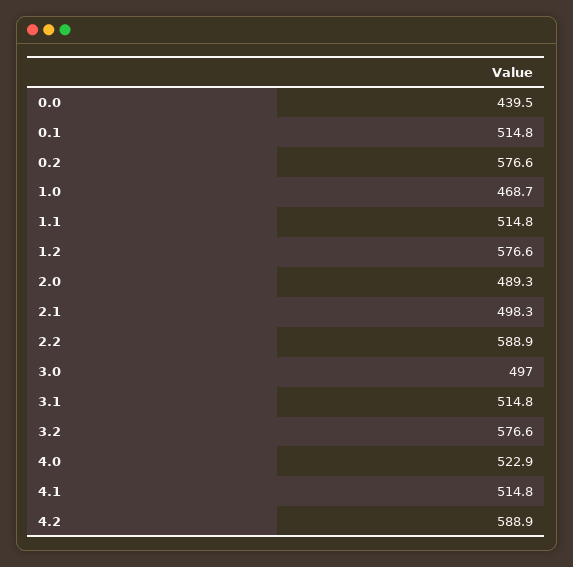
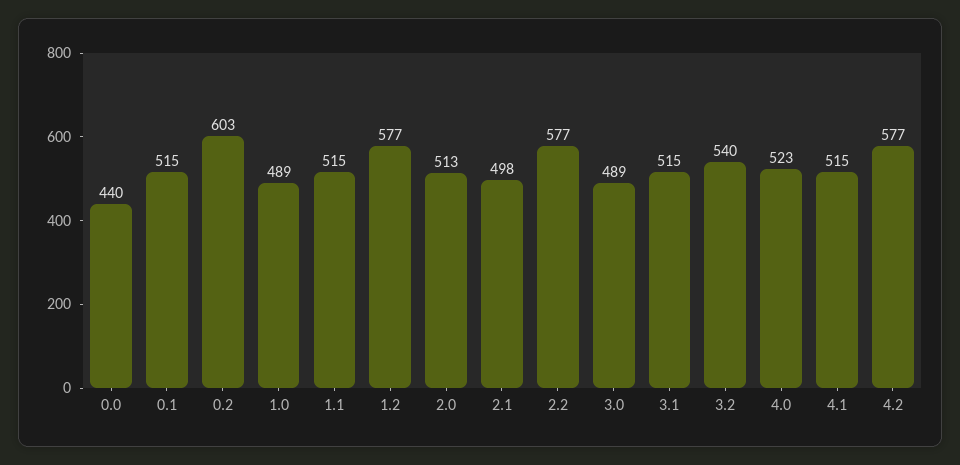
0.2: 576.6 -> 603
1.0: 468.7 -> 489
2.0: 489.3 -> 513
2.2: 588.9 -> 577
3.0: 497 -> 489
3.2: 576.6 -> 540
4.2: 588.9 -> 577

